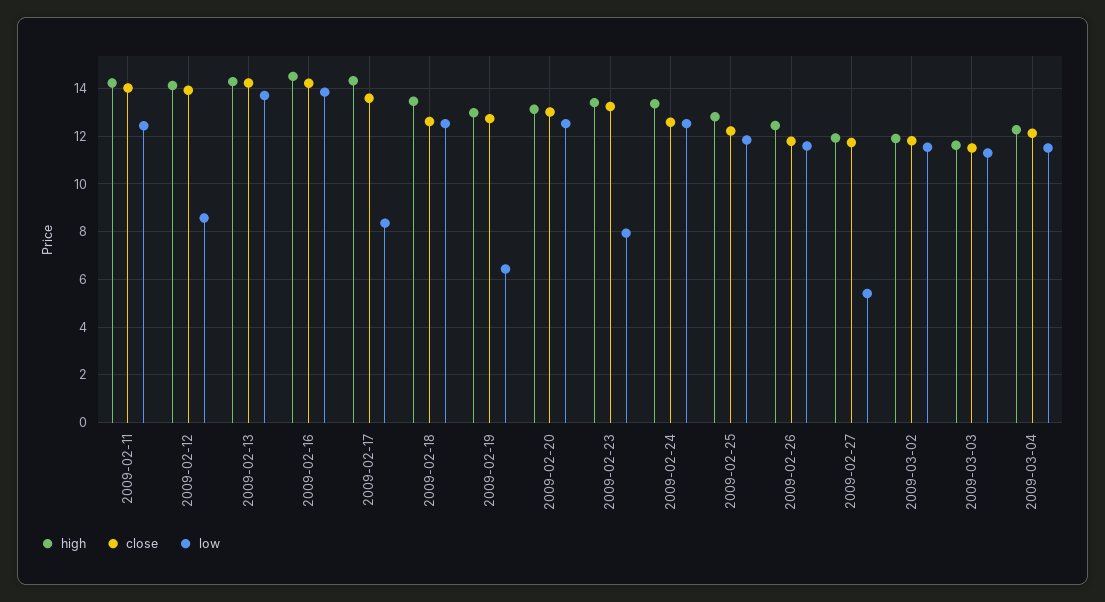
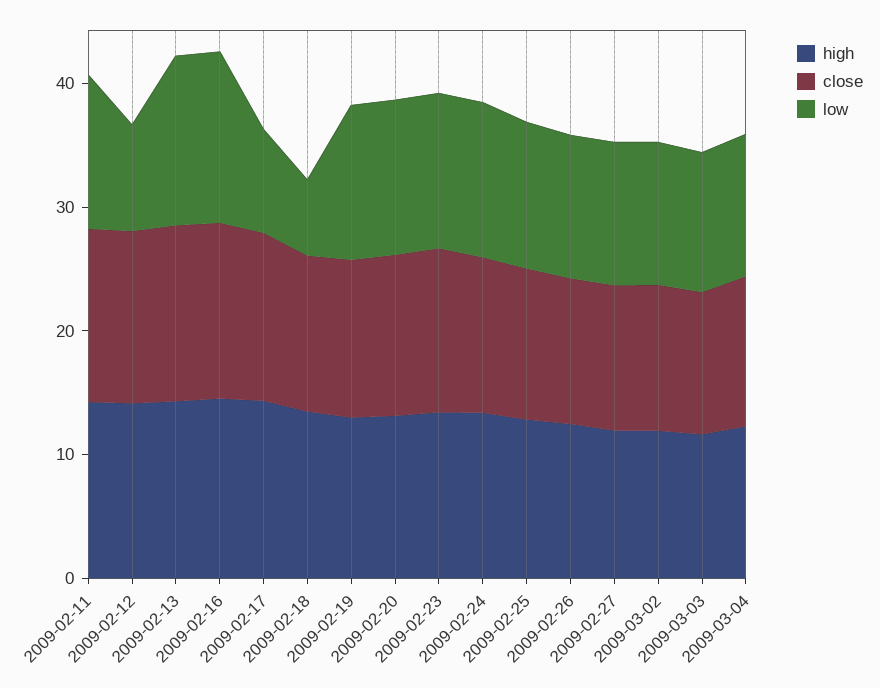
low, 2009-02-18: 12.5 -> 6
low, 2009-02-19: 6.5 -> 12
low, 2009-02-23: 8 -> 12
low, 2009-02-27: 5.5 -> 12

